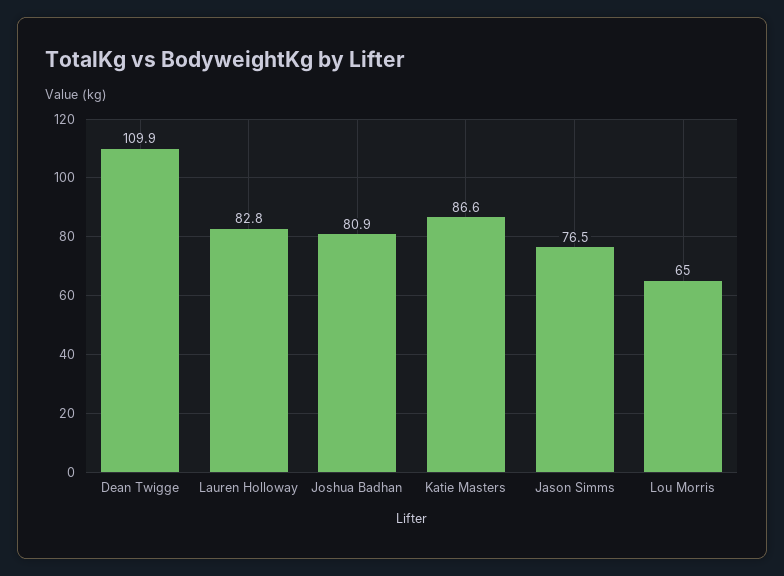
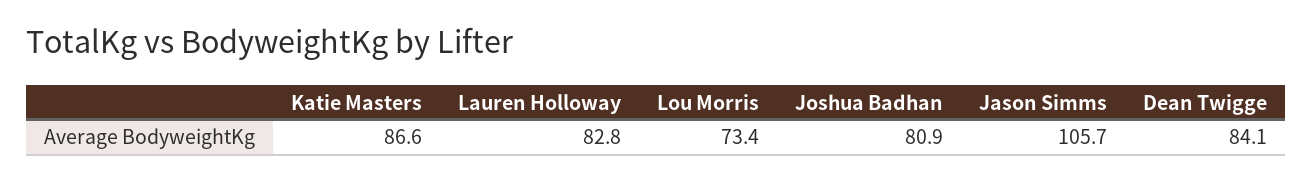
Dean Twigge: 109.9 -> 84.1
Jason Simms: 76.5 -> 105.7
Lou Morris: 65 -> 73.4

